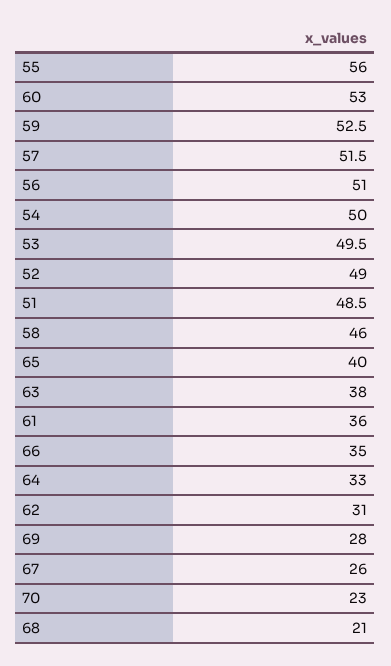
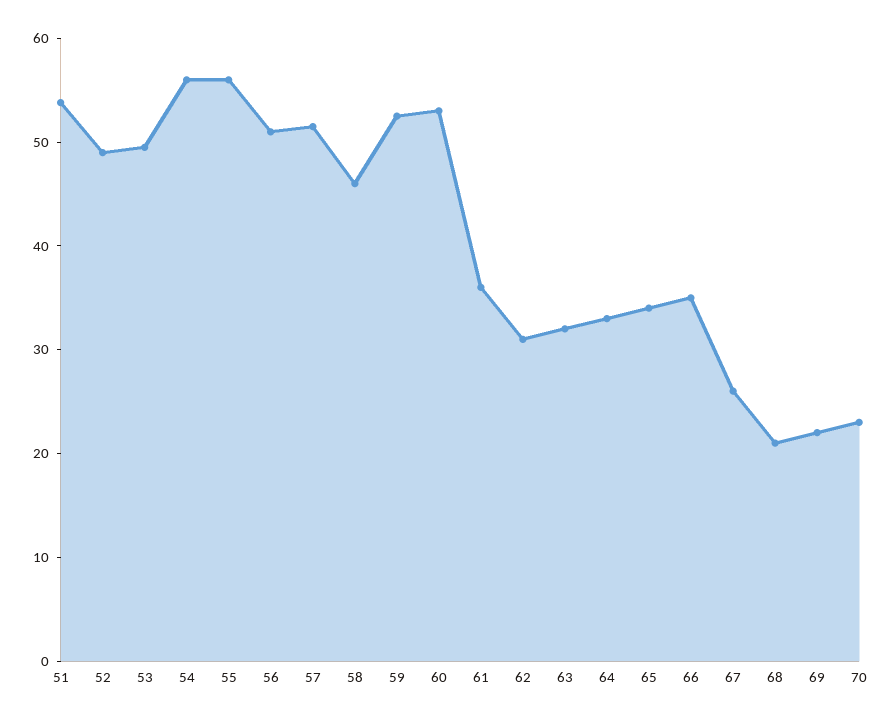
54: 50 -> 56
51: 48.5 -> 54
65: 40 -> 34
63: 38 -> 32
69: 28 -> 22

